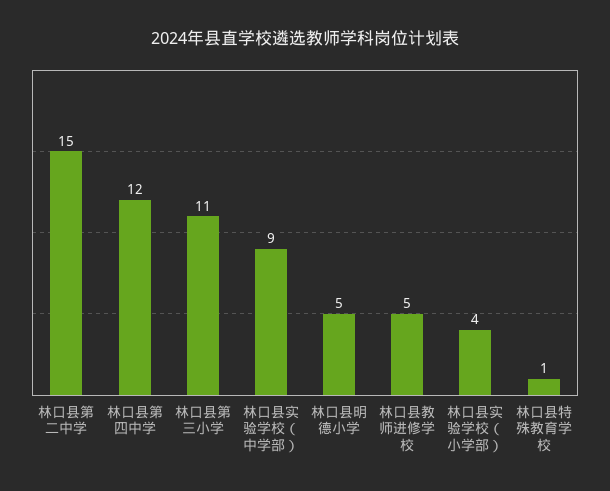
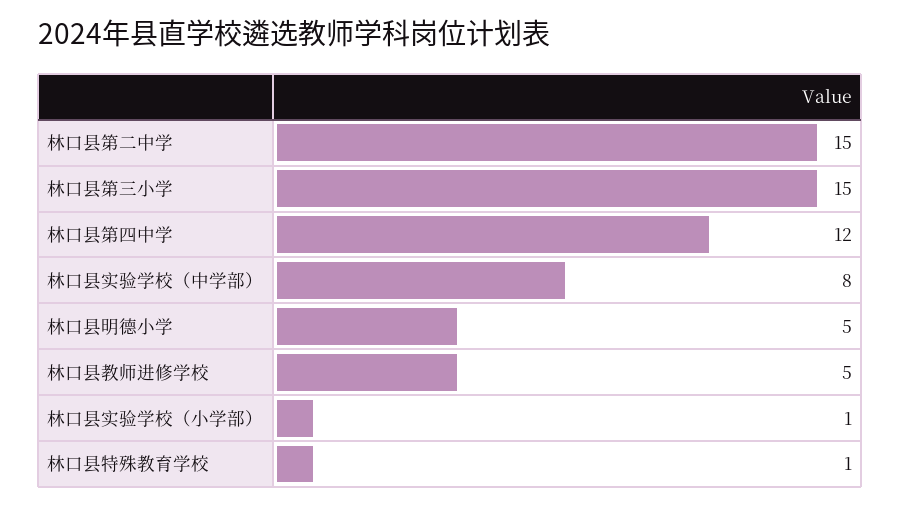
林口县第三小学: 11 -> 15
林口县实验学校（中学部）: 9 -> 8
林口县实验学校（小学部）: 4 -> 1

